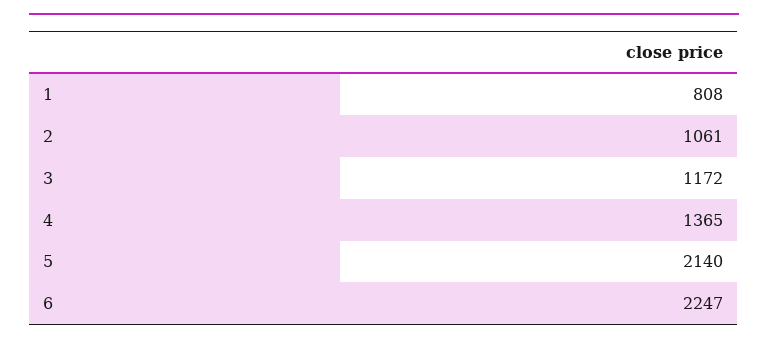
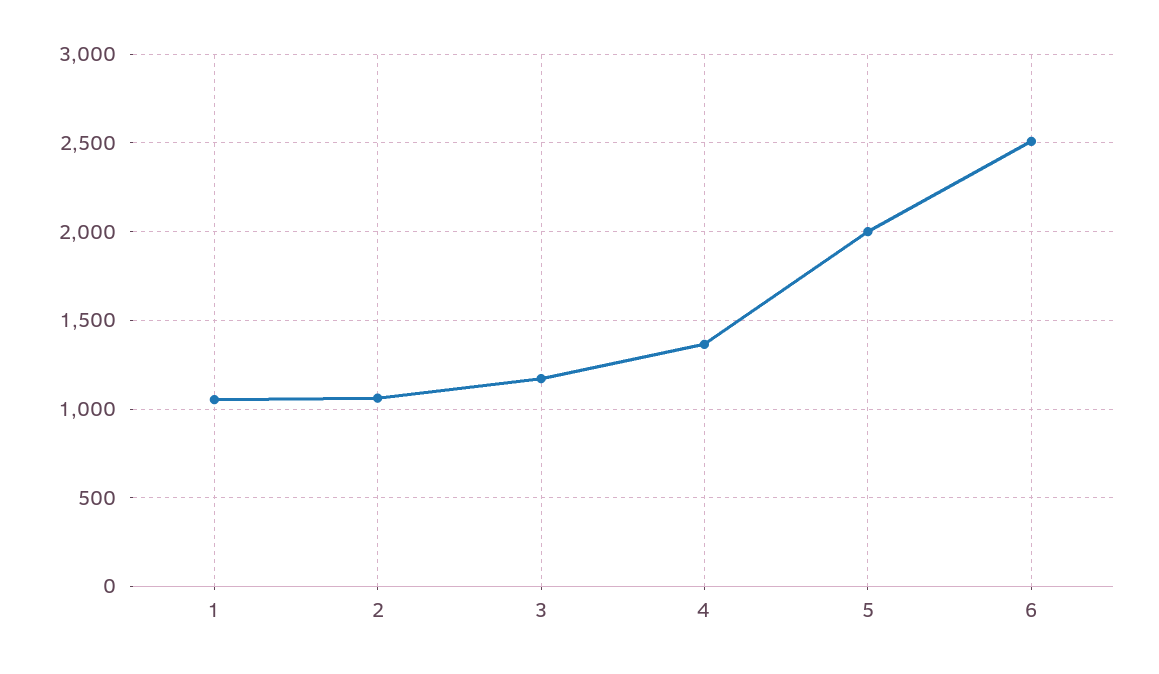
1: 808 -> 1050
5: 2140 -> 2000
6: 2247 -> 2500

